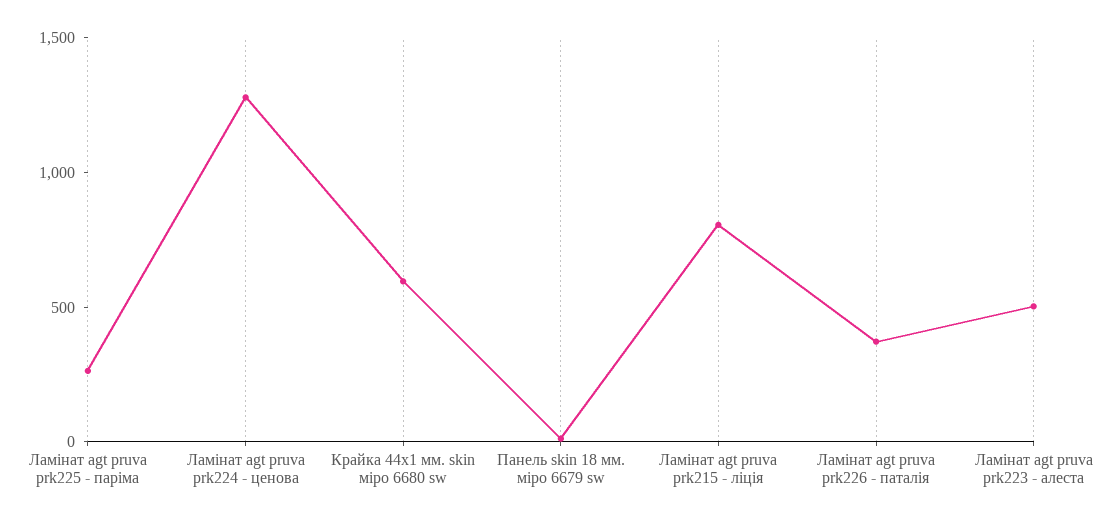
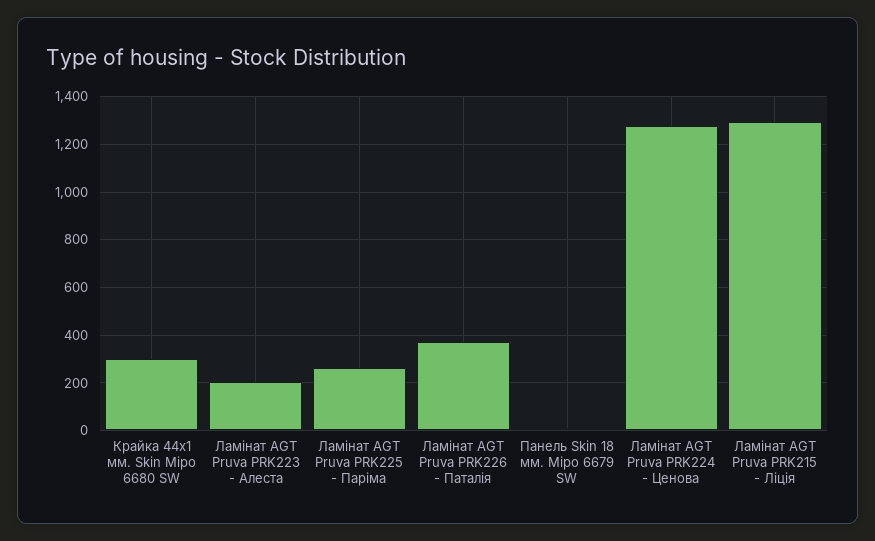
Крайка 44x1 мм. skin міро 6680 sw: 600 -> 300
Ламінат agt pruva prk215 - ліція: 800 -> 1300
Ламінат agt pruva prk223 - алеста: 500 -> 200

